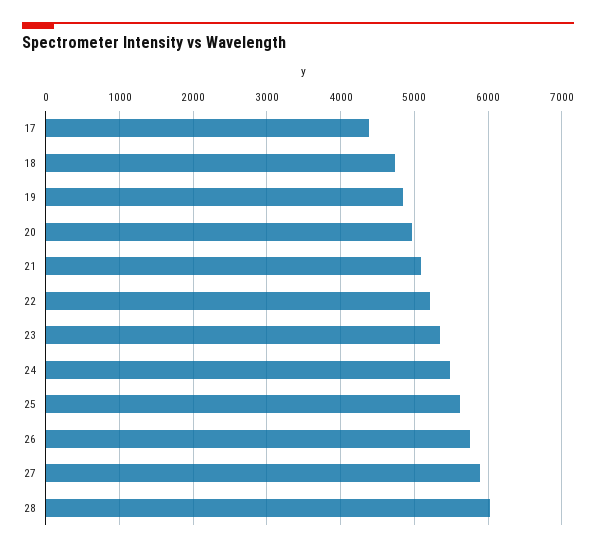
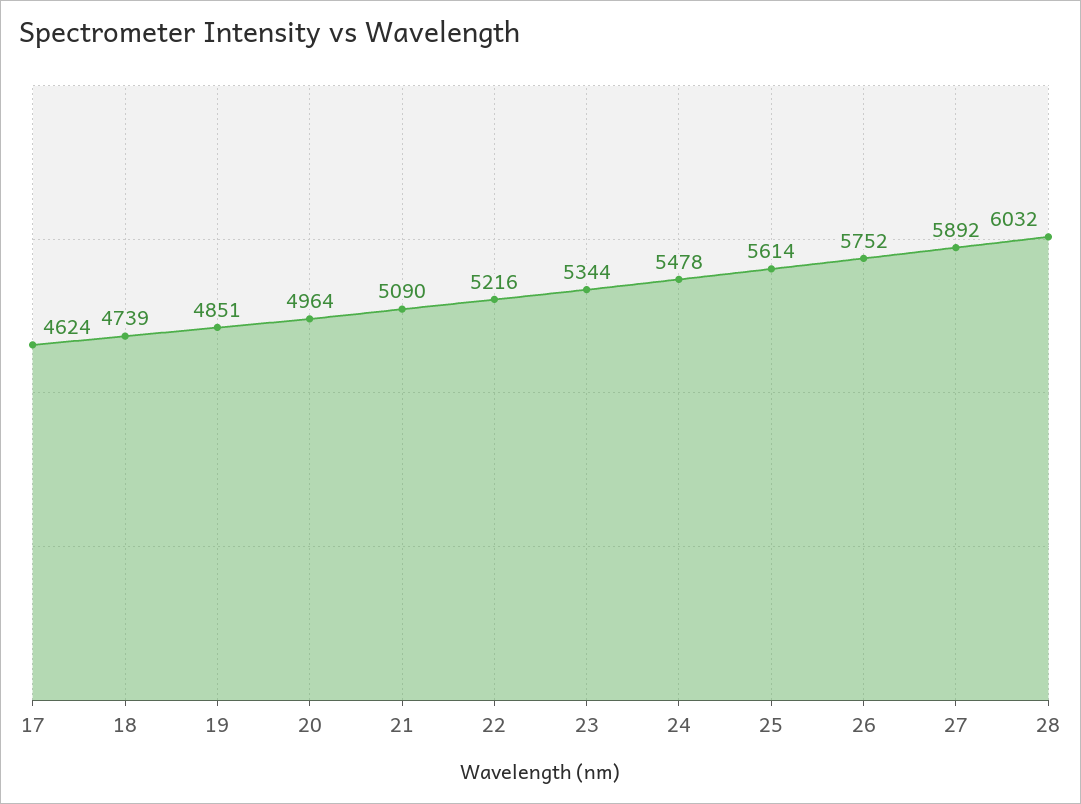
17: 4400 -> 4624

